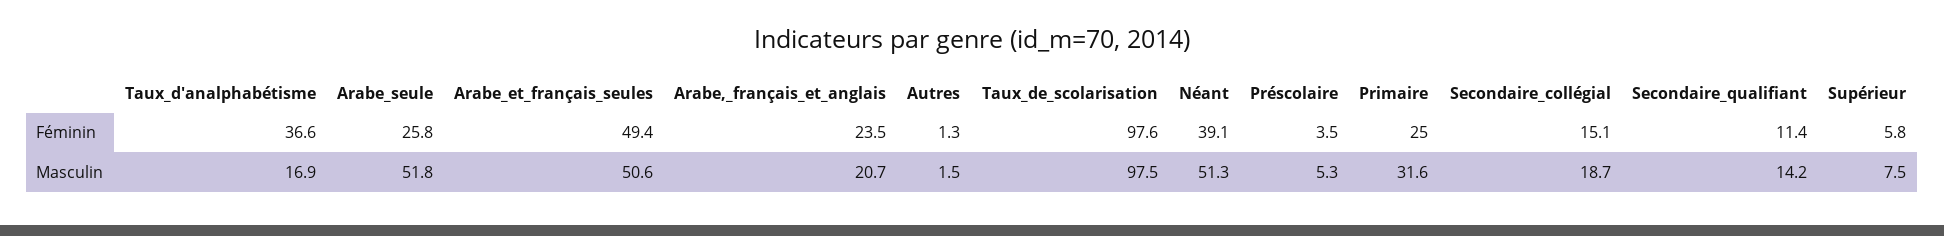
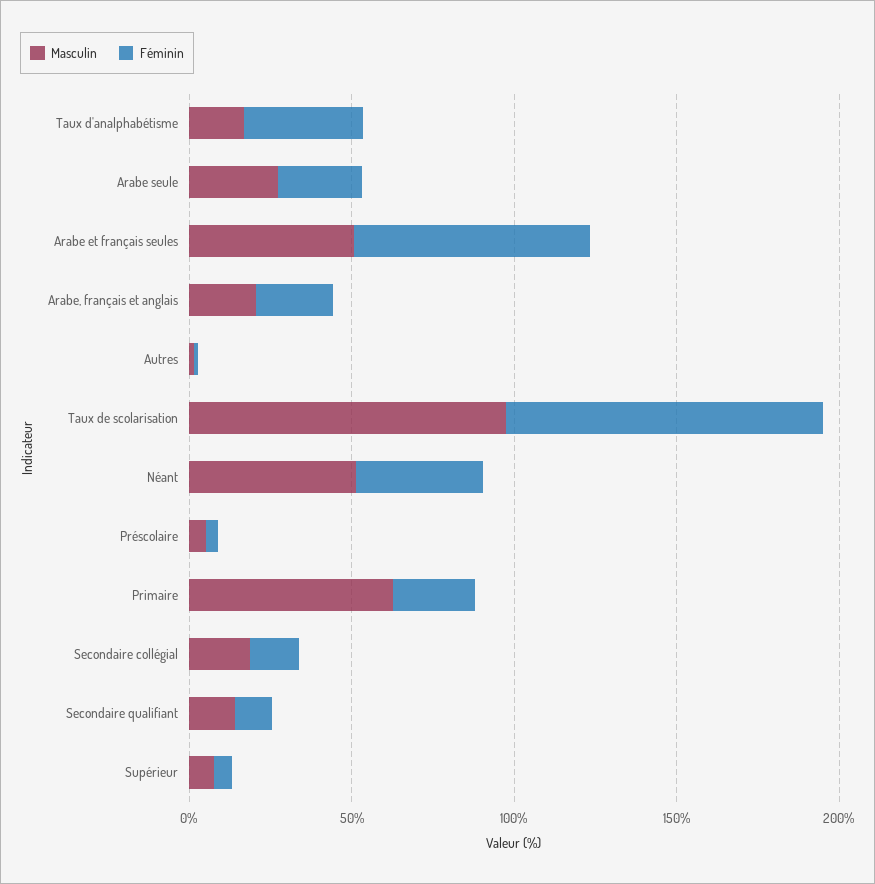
Féminin, Arabe_et_français_seules: 49.4 -> 70
Masculin, Arabe_seule: 51.8 -> 30
Masculin, Primaire: 31.6 -> 60

